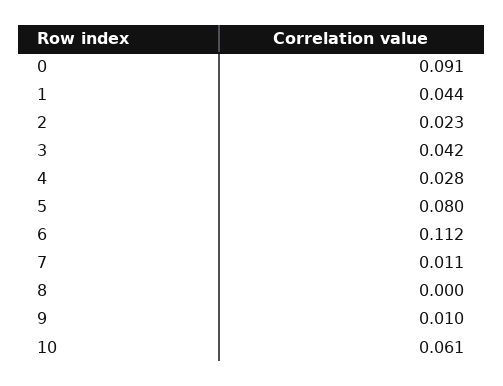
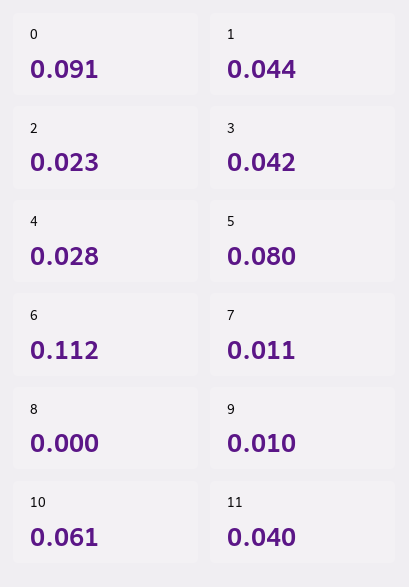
11: none -> 0.04

